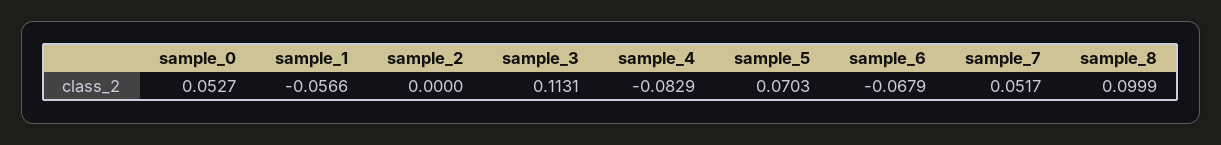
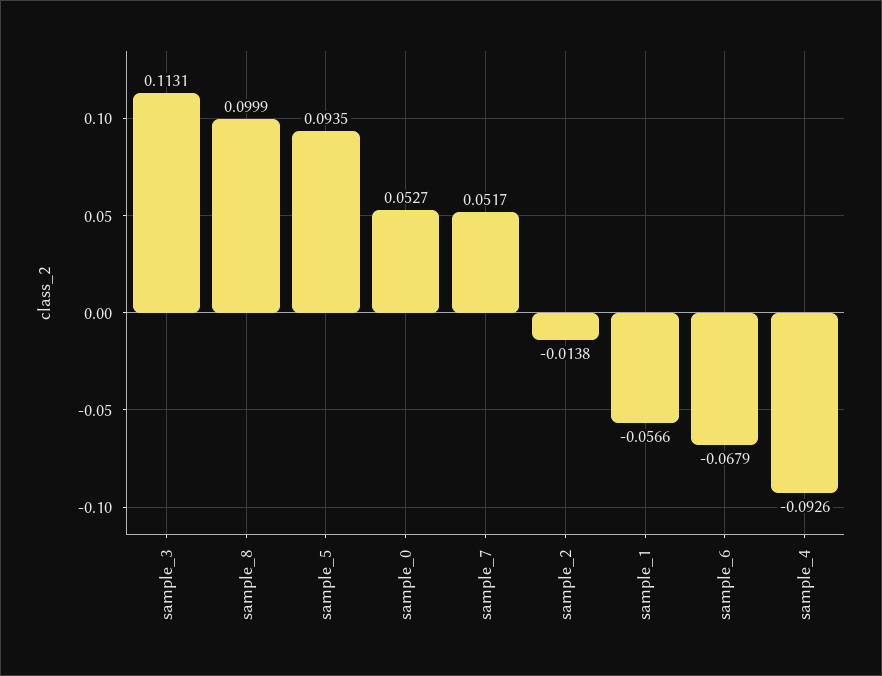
sample_2: 0 -> -0.0138
sample_4: -0.0829 -> -0.0926
sample_5: 0.0703 -> 0.0935

